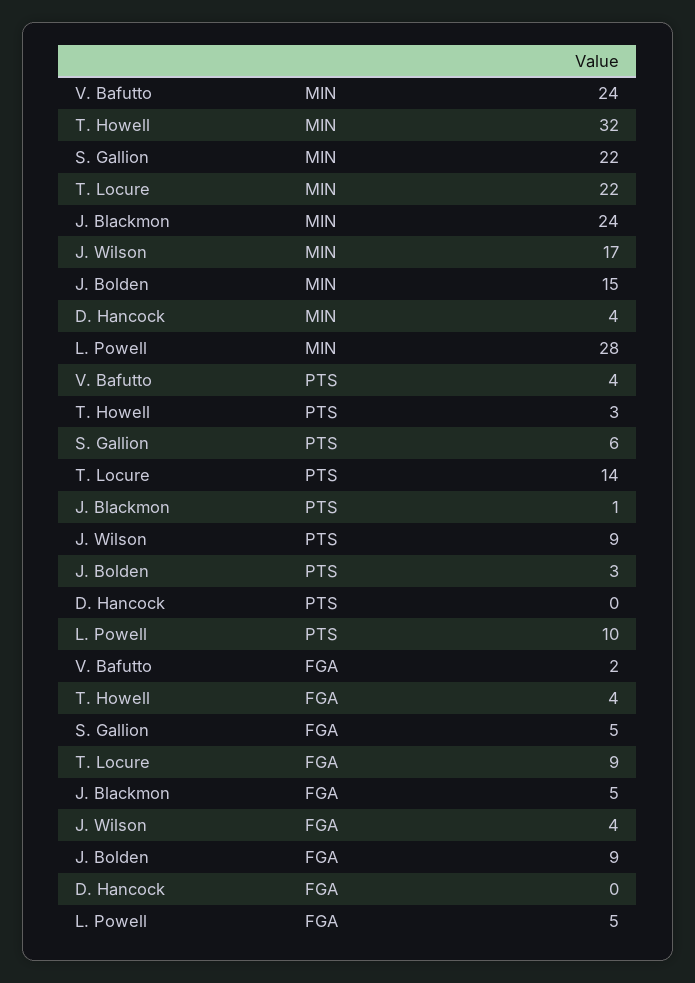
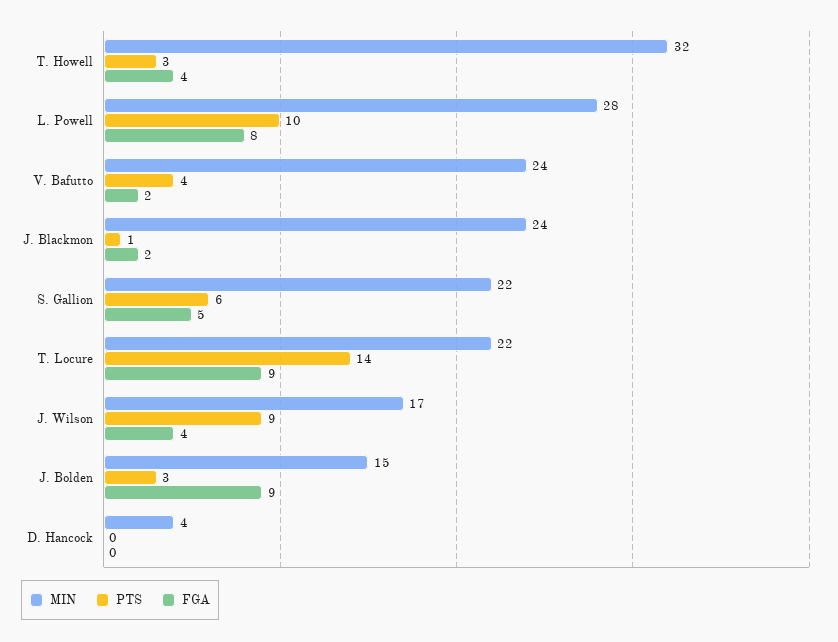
FGA, J. Blackmon: 5 -> 2
FGA, L. Powell: 5 -> 8

